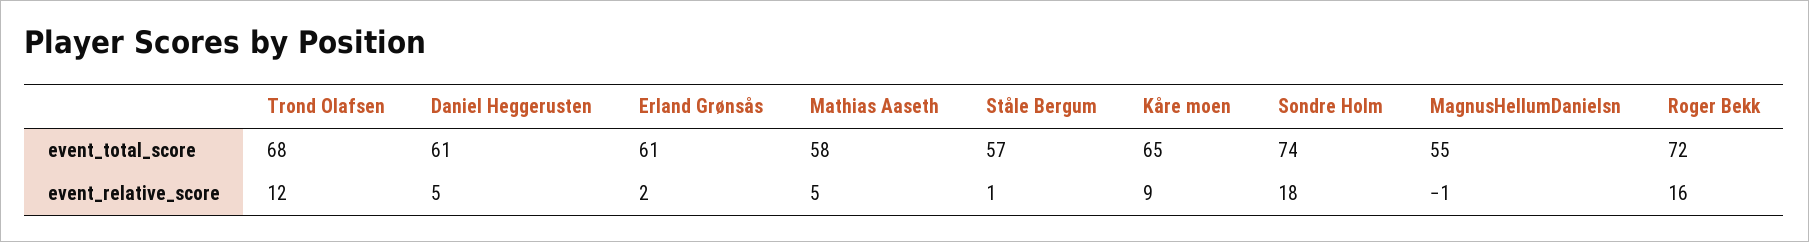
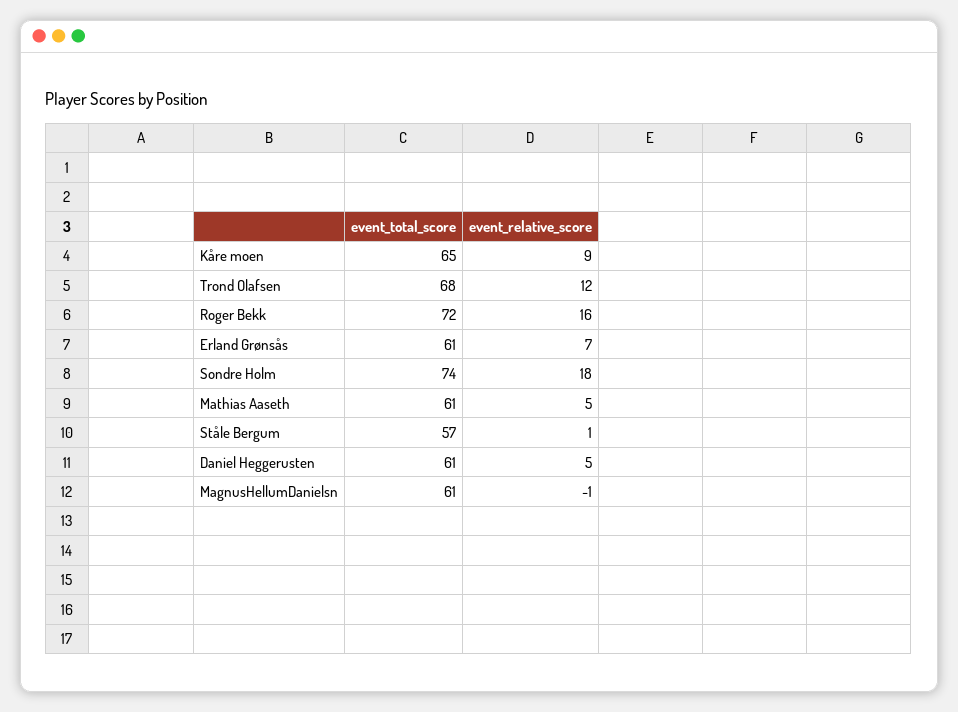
Mathias Aaseth, event_total_score: 58 -> 61
MagnusHellumDanielsn, event_total_score: 55 -> 61
Erland Grønsås, event_relative_score: 2 -> 7

